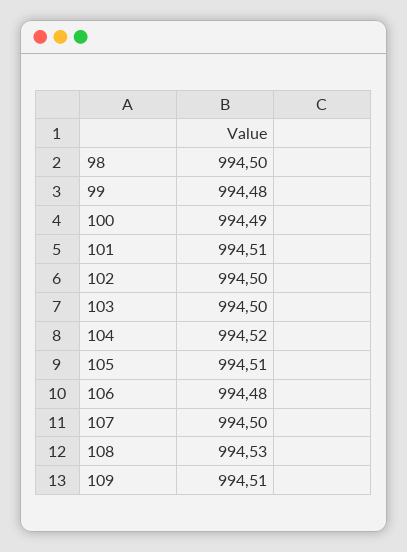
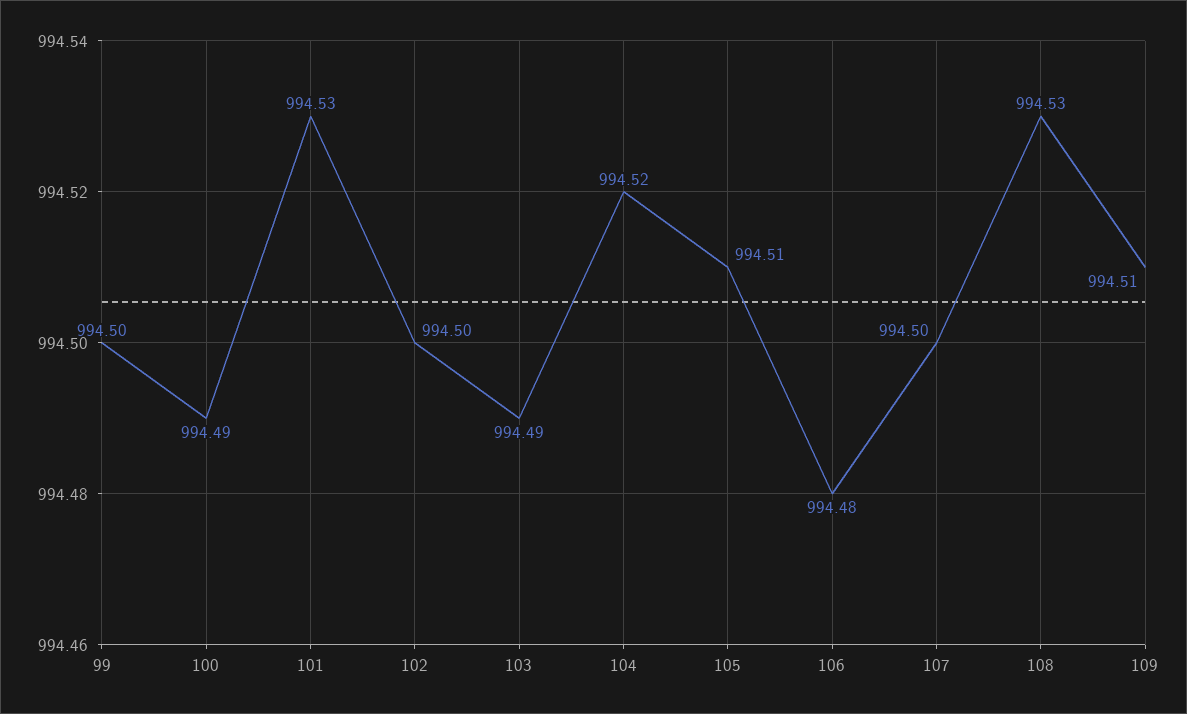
98: 994.5 -> none
99: 994.48 -> 994.5
101: 994.51 -> 994.53
103: 994.5 -> 994.49

